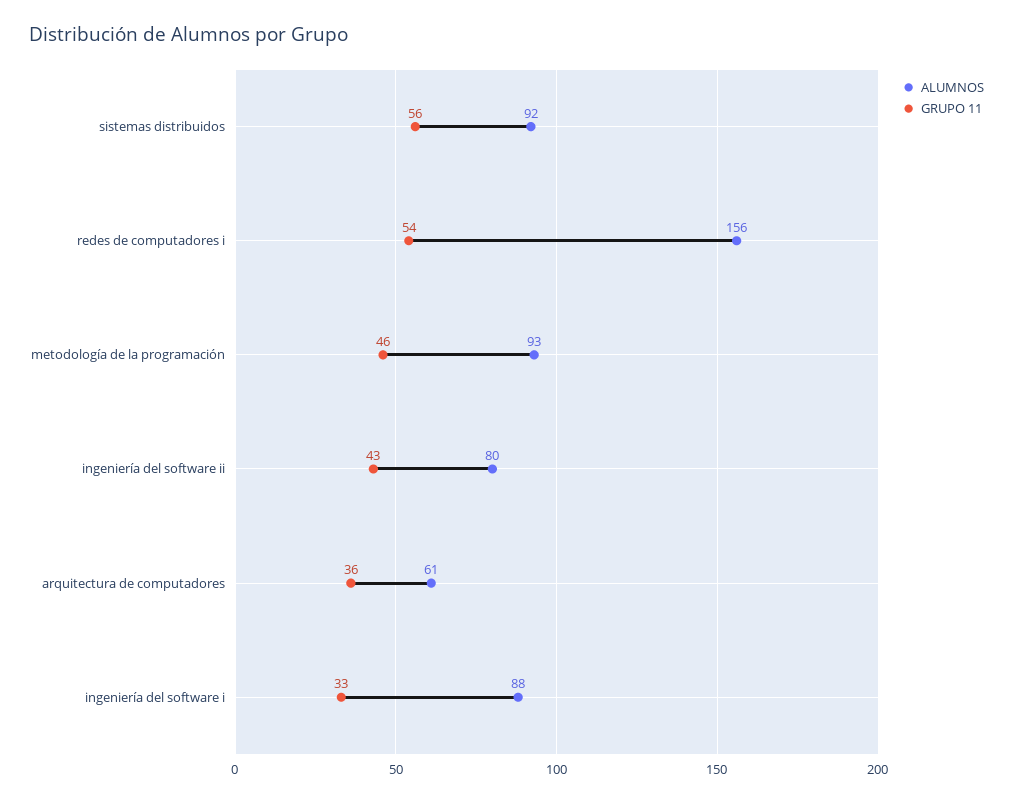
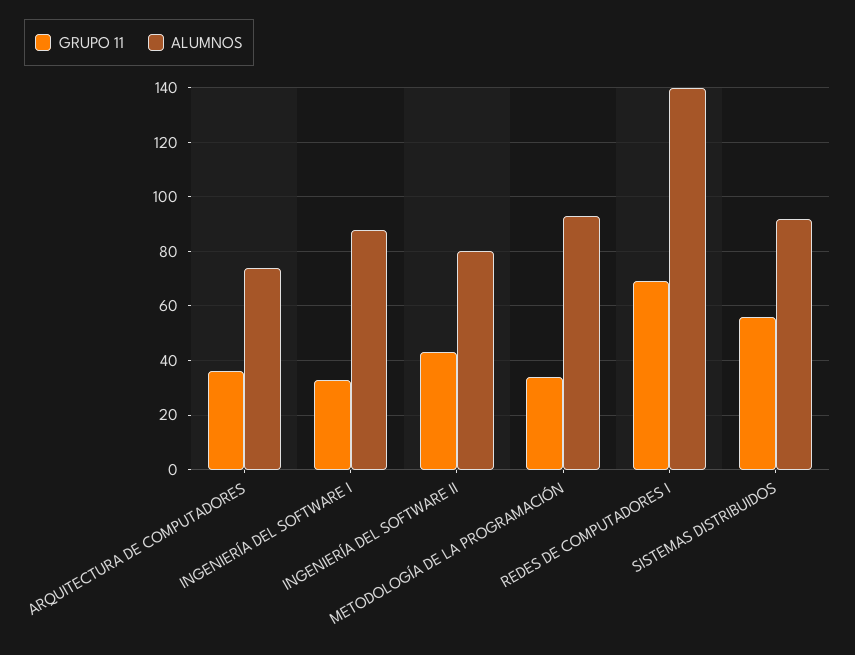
ALUMNOS, redes de computadores i: 156 -> 140
GRUPO 11, redes de computadores i: 54 -> 70
GRUPO 11, metodología de la programación: 46 -> 35
ALUMNOS, arquitectura de computadores: 61 -> 75

